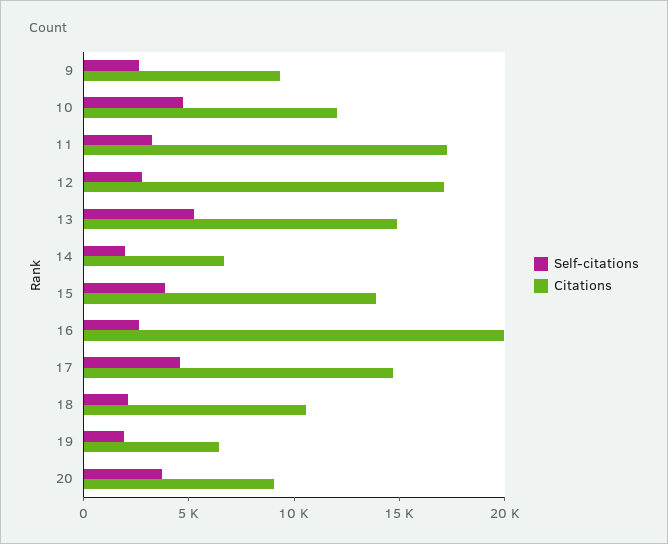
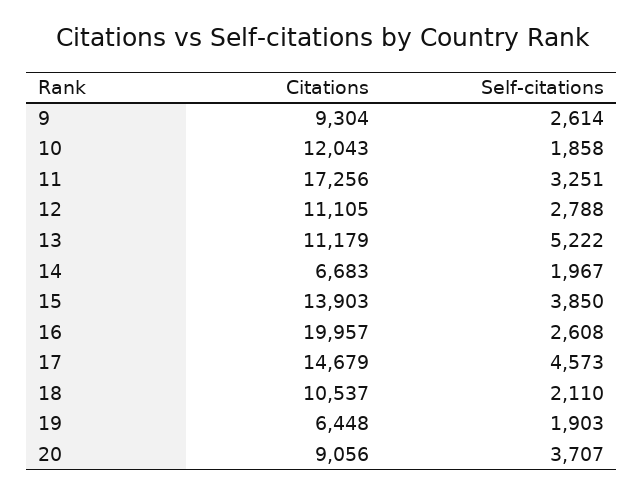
Self-citations, 10: 5000 -> 1858
Citations, 12: 17000 -> 11105
Citations, 13: 15000 -> 11179

